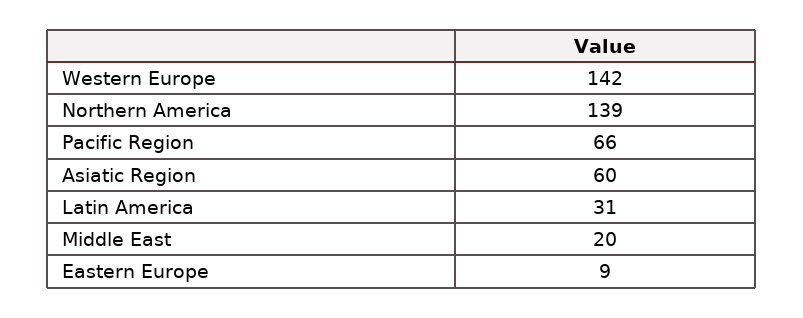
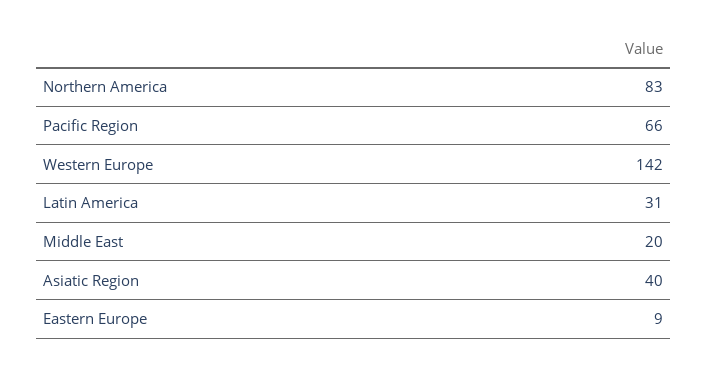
Northern America: 139 -> 83
Asiatic Region: 60 -> 40

